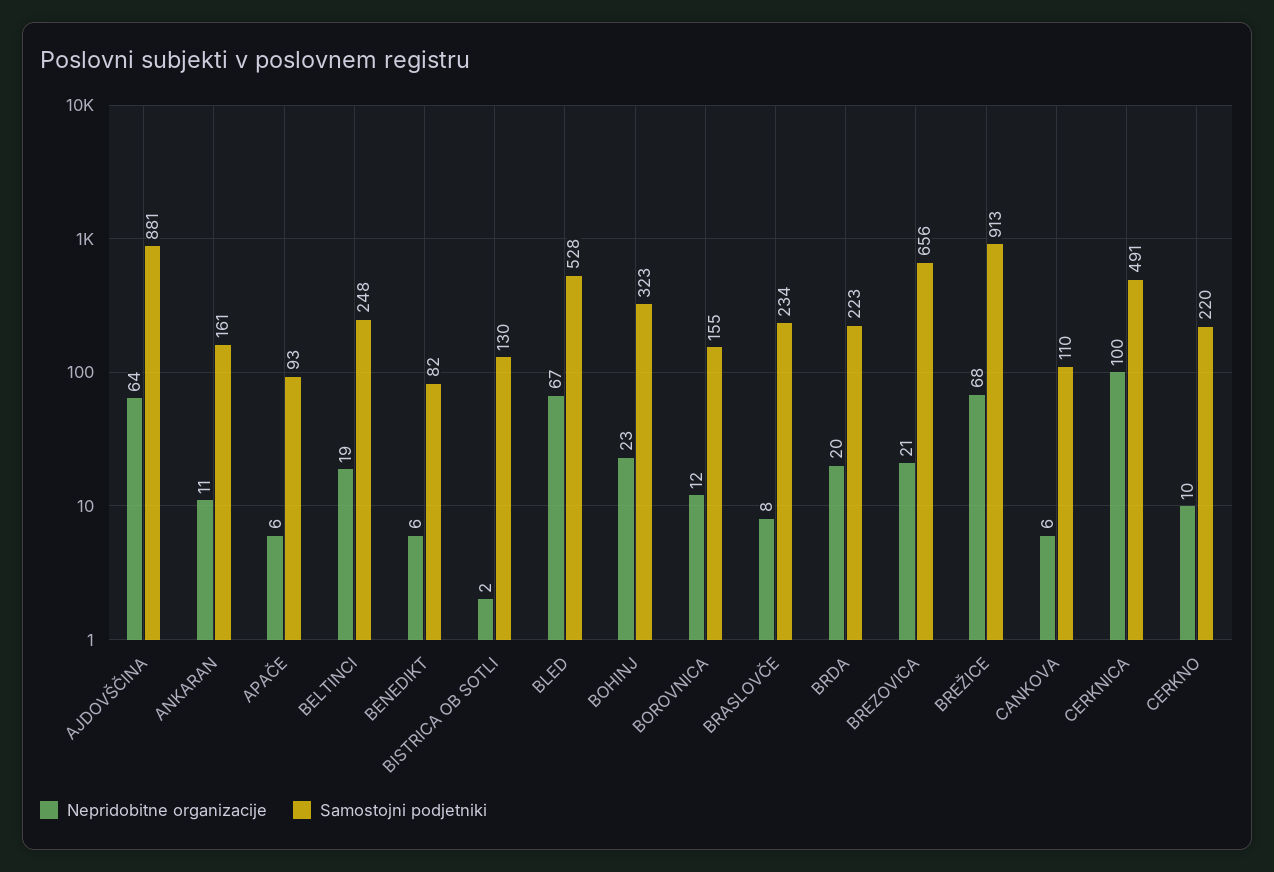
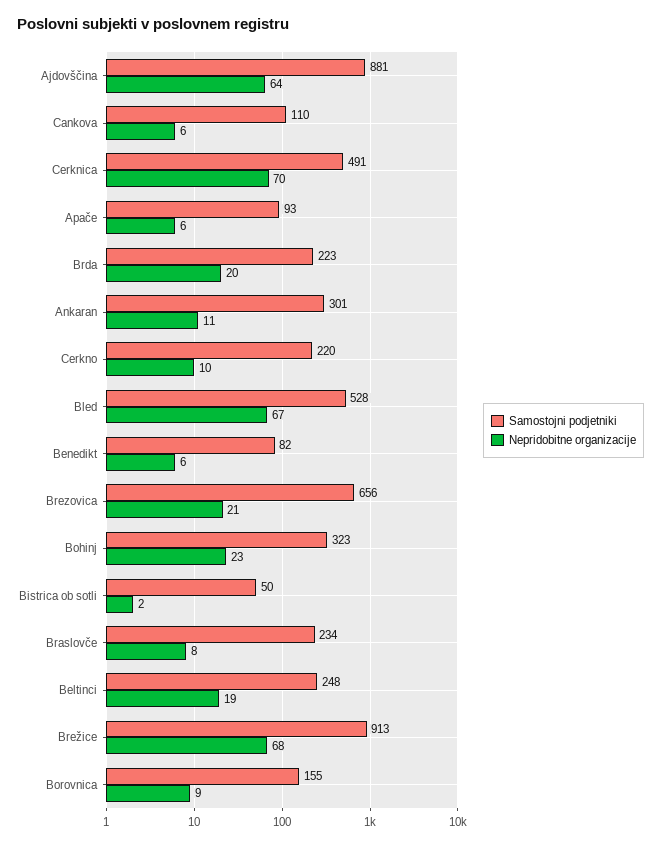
Samostojni podjetniki, ANKARAN: 161 -> 301
Samostojni podjetniki, BISTRICA OB SOTLI: 130 -> 50
Nepridobitne organizacije, BOROVNICA: 12 -> 9
Nepridobitne organizacije, CERKNICA: 100 -> 70

